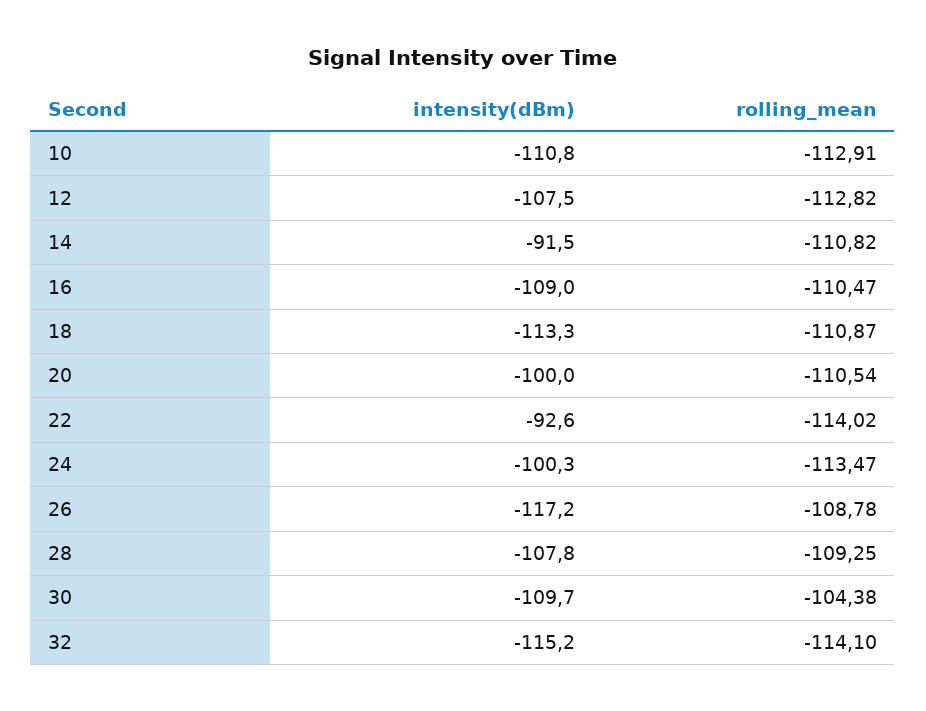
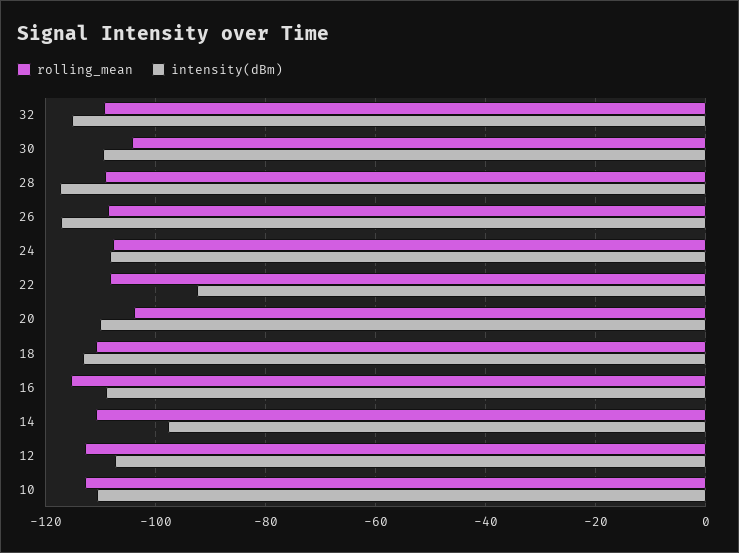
intensity(dBm), 14: -91.5 -> -98
rolling_mean, 16: -110.47 -> -116
intensity(dBm), 20: -100 -> -110
rolling_mean, 20: -110.54 -> -104
rolling_mean, 22: -114.02 -> -108
intensity(dBm), 24: -100.3 -> -108
rolling_mean, 24: -113.47 -> -108
intensity(dBm), 28: -107.8 -> -118
rolling_mean, 32: -114.1 -> -110

